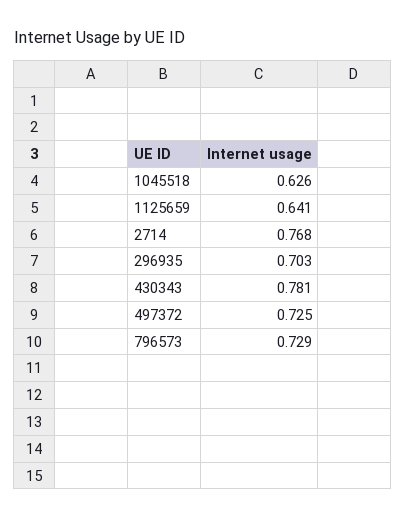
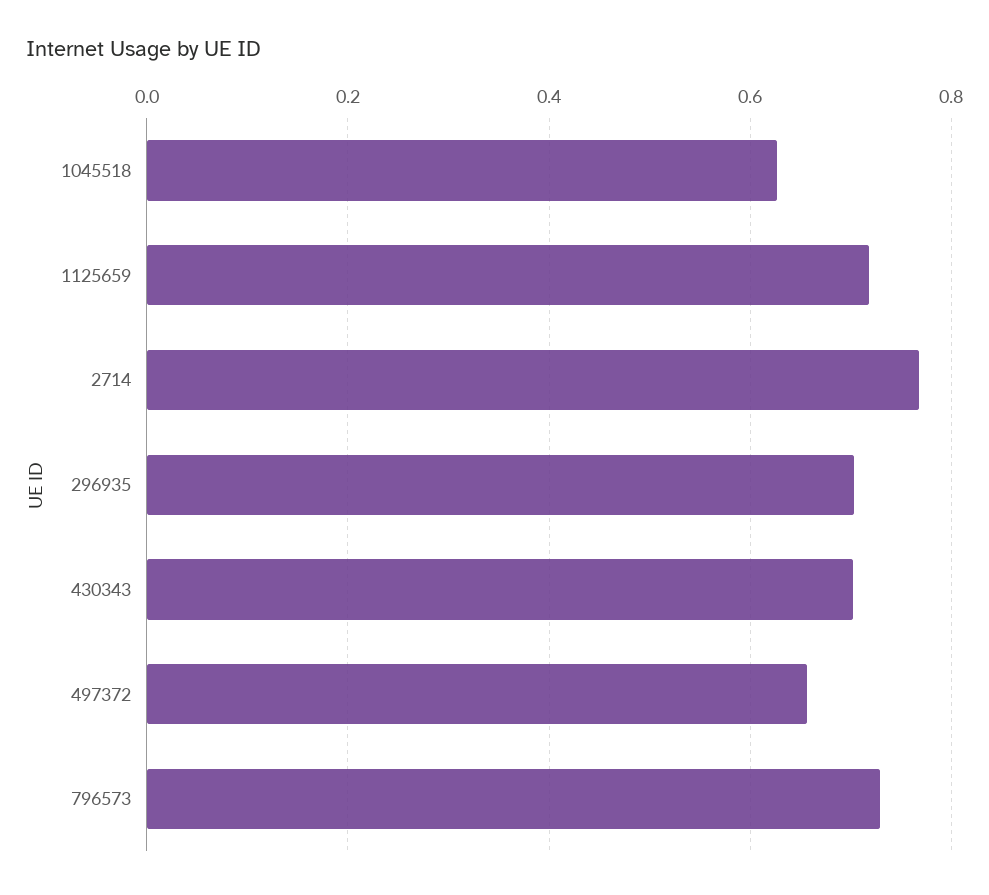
1125659: 0.641 -> 0.72
430343: 0.781 -> 0.7
497372: 0.725 -> 0.66

